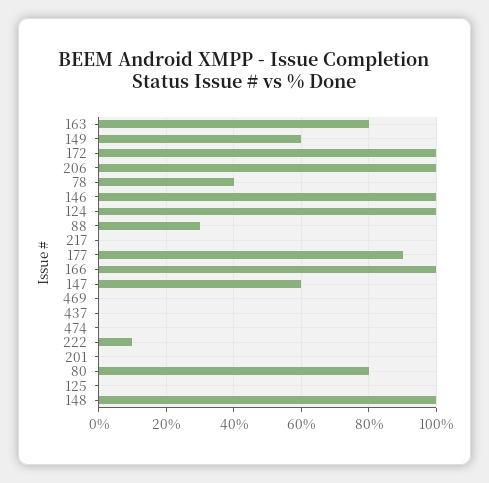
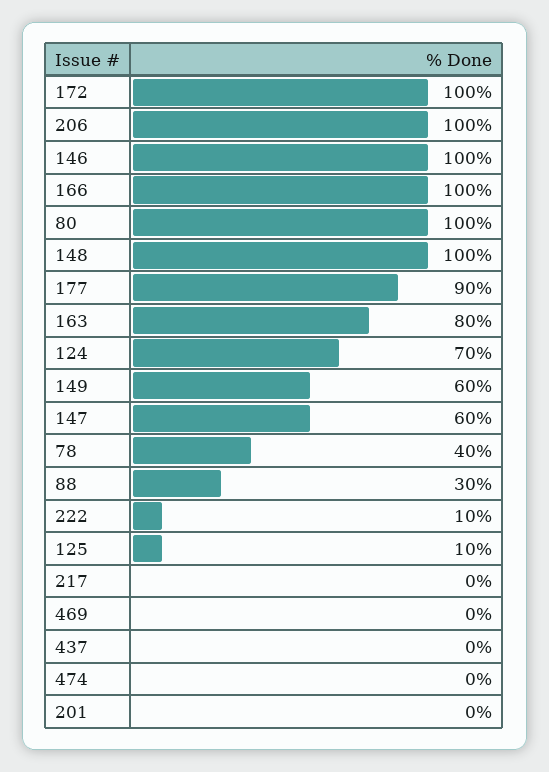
124: 100 -> 70
80: 80 -> 100
125: 0 -> 10

